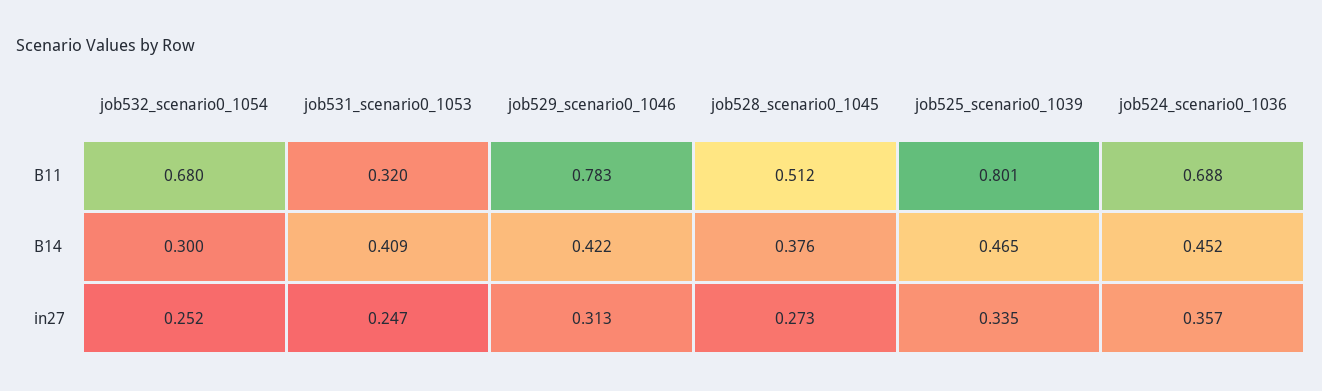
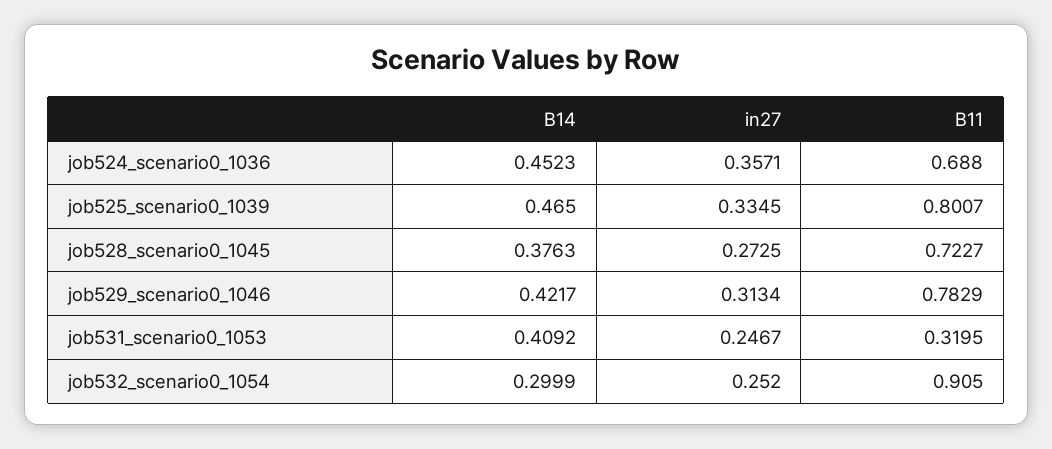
job532_scenario0_1054, B11: 0.68 -> 0.905
job528_scenario0_1045, B11: 0.512 -> 0.7227

